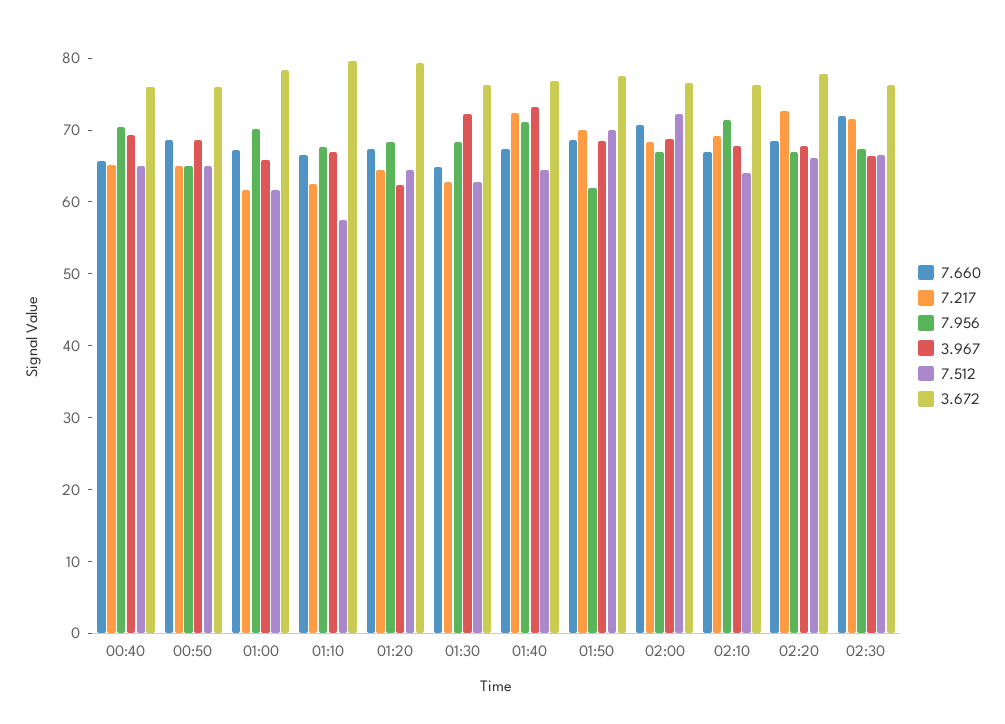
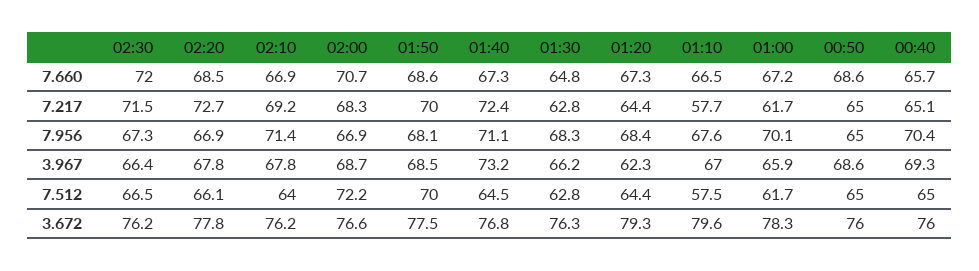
7.217, 01:10: 62 -> 57.7
3.967, 01:30: 72 -> 66.2
7.956, 01:50: 62 -> 68.1

